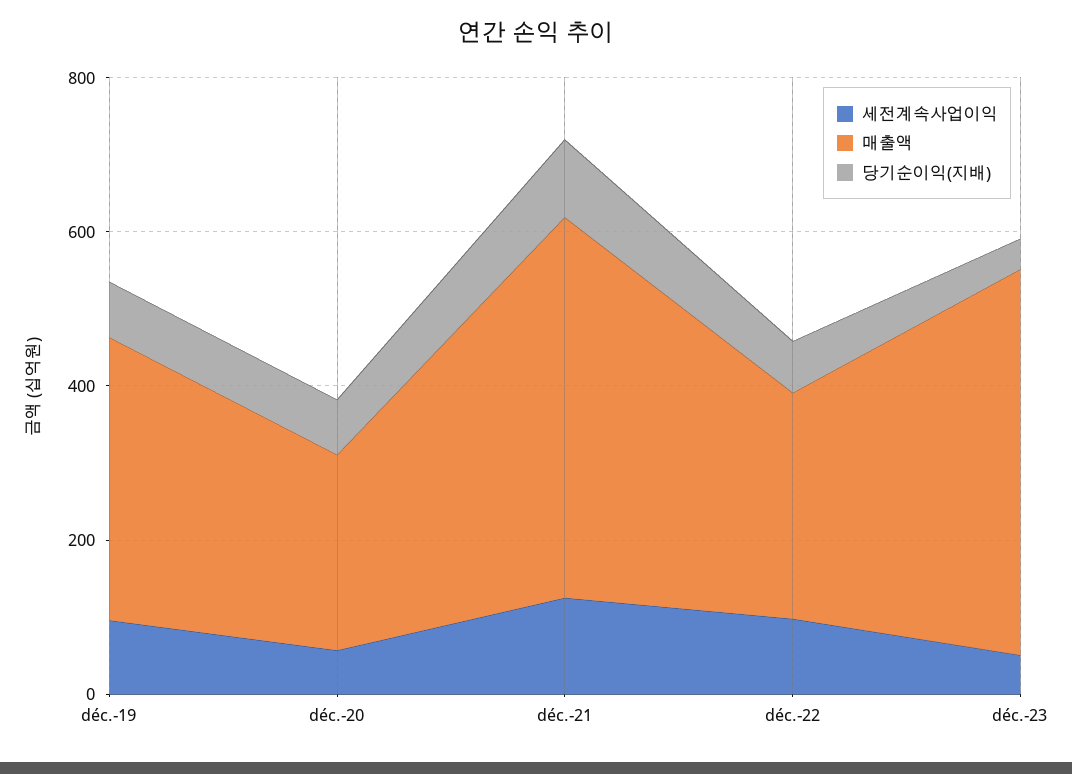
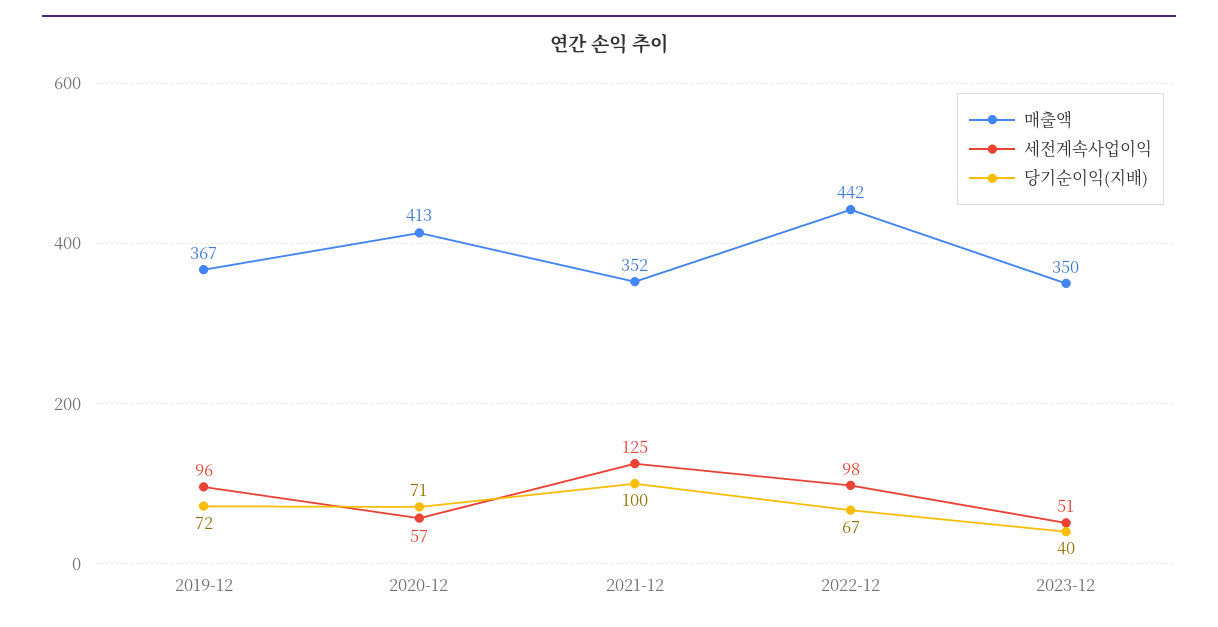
매출액, déc.-20: 250 -> 413
매출액, déc.-21: 500 -> 352
매출액, déc.-22: 300 -> 442
매출액, déc.-23: 500 -> 350

